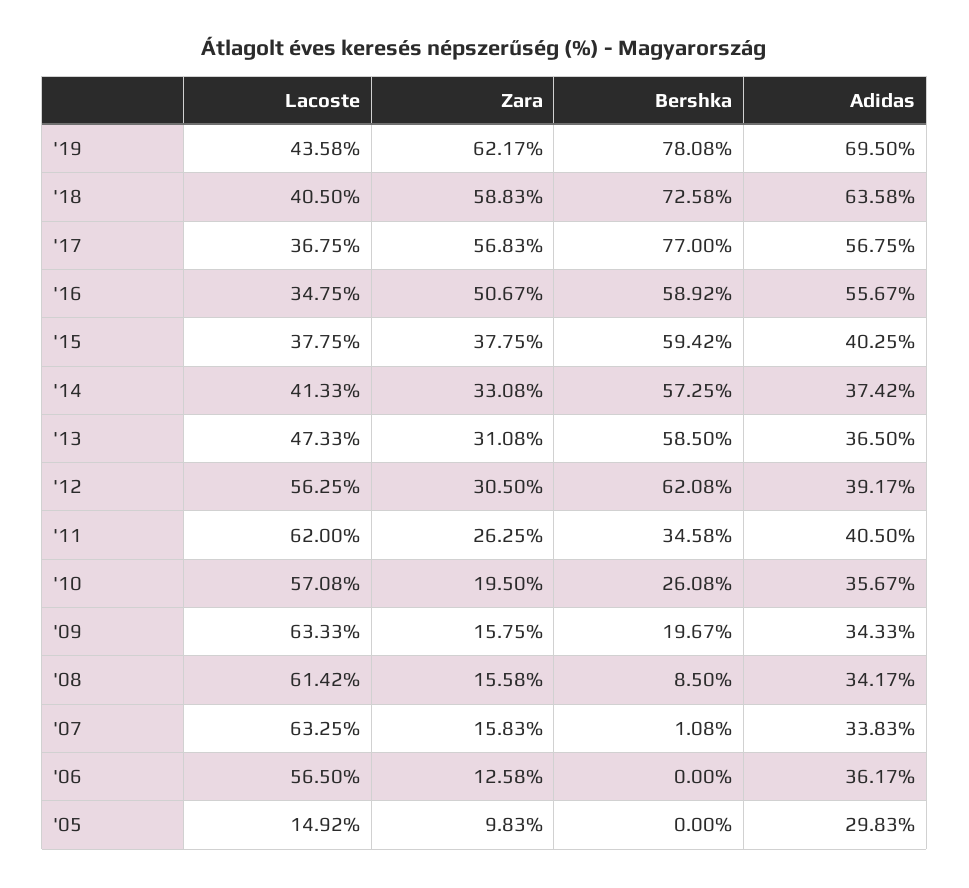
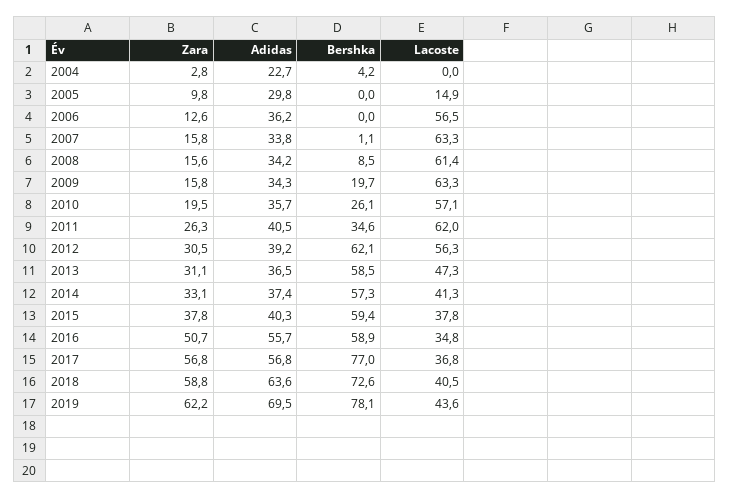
Zara, 2004: none -> 2.8
Adidas, 2004: none -> 22.7
Bershka, 2004: none -> 4.2
Lacoste, 2004: none -> 0

